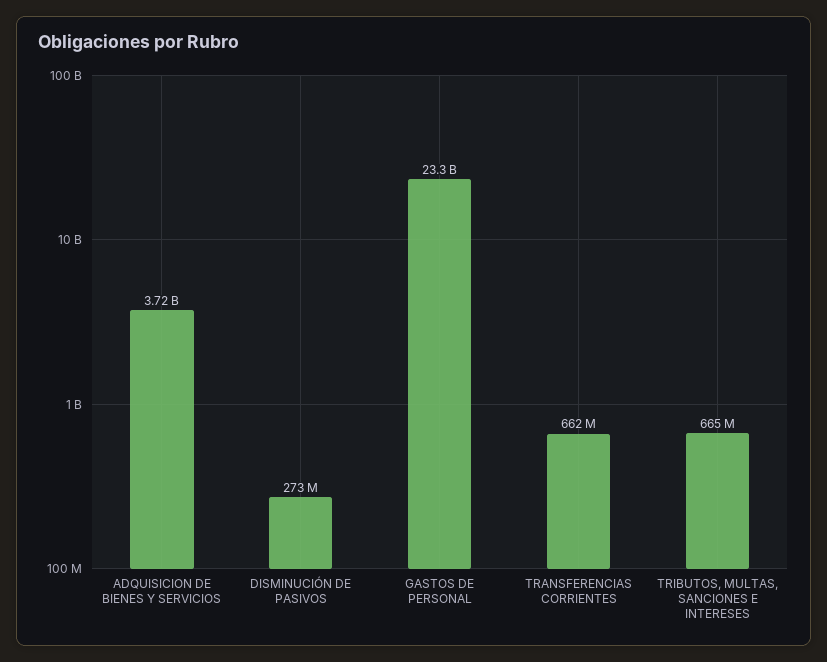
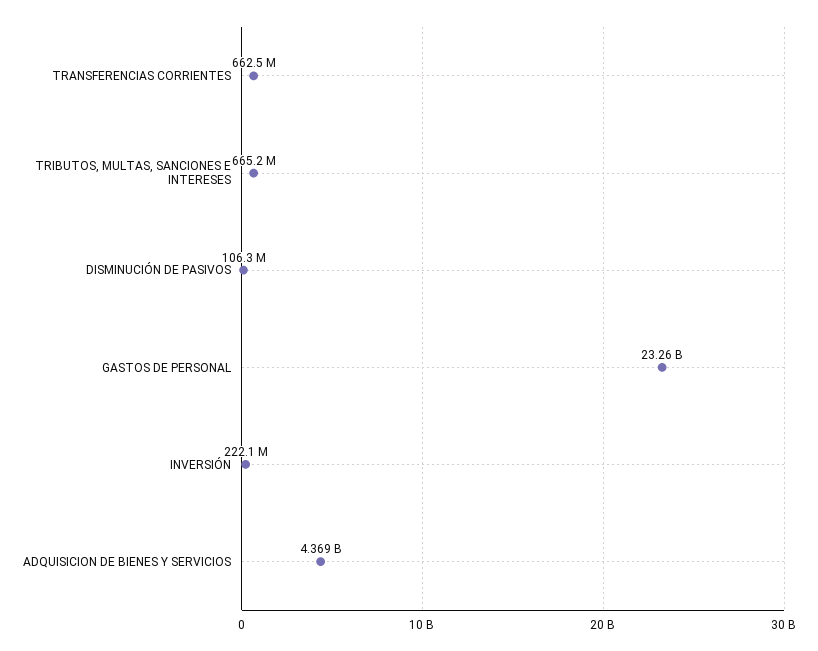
ADQUISICION DE BIENES Y SERVICIOS: 3720000000 -> 4369000000
DISMINUCIÓN DE PASIVOS: 273000000 -> 106300000
INVERSIÓN: none -> 222100000

